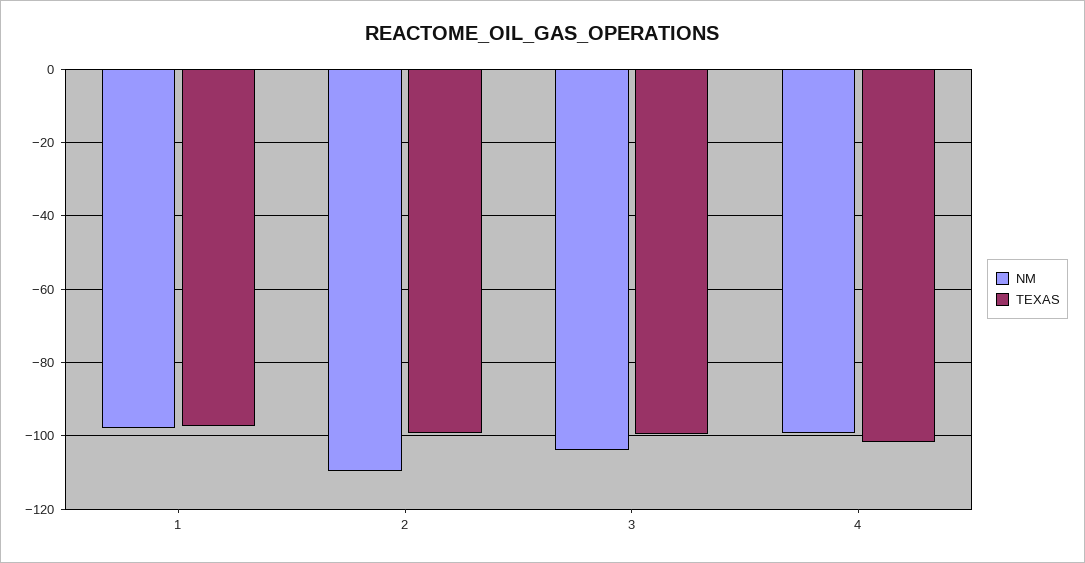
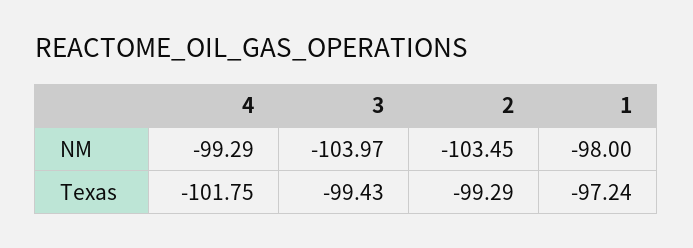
NM, 2: -110 -> -103.45

